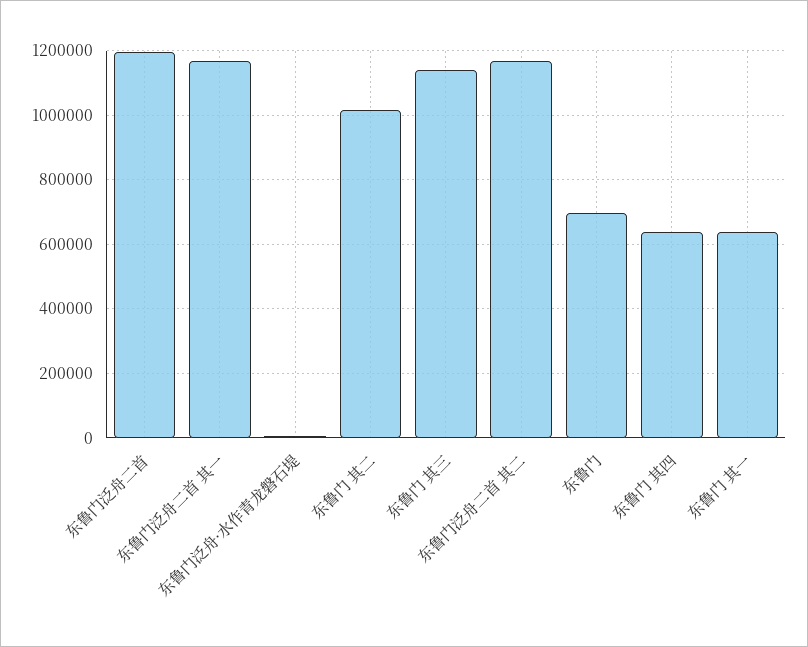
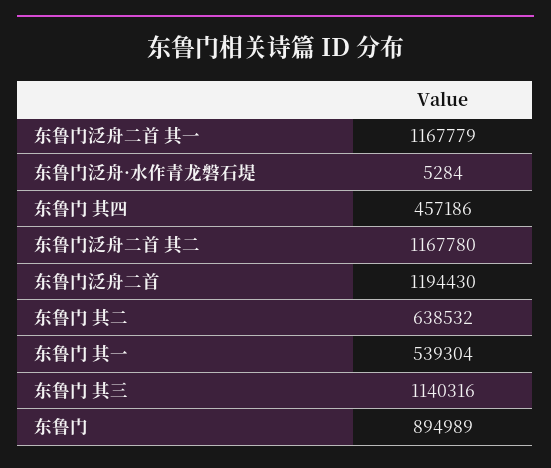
东鲁门 其二: 1020000 -> 638532
东鲁门: 700000 -> 894989
东鲁门 其四: 640000 -> 457186
东鲁门 其一: 640000 -> 539304

